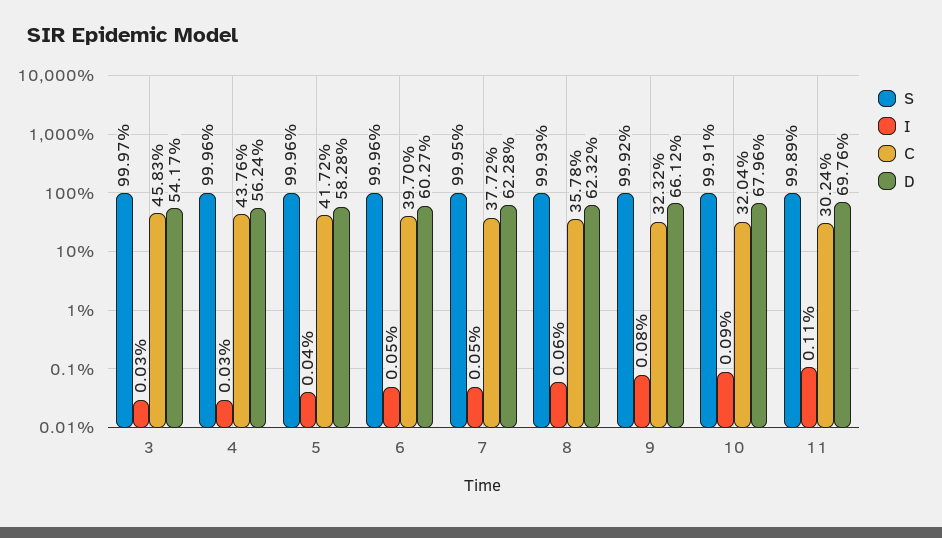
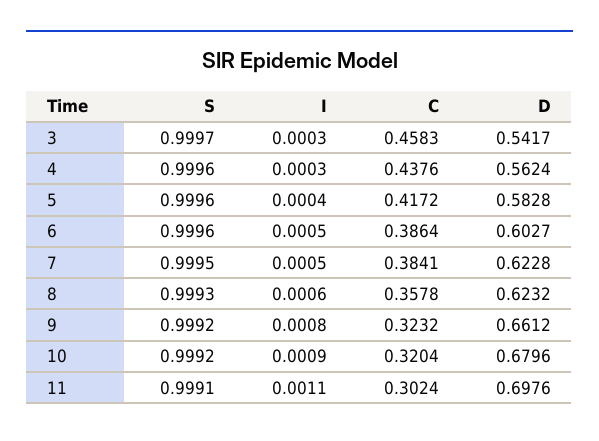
C, 6: 0.397 -> 0.3864
C, 7: 0.3772 -> 0.3841
S, 10: 0.9991 -> 0.9992
S, 11: 0.9989 -> 0.9991

